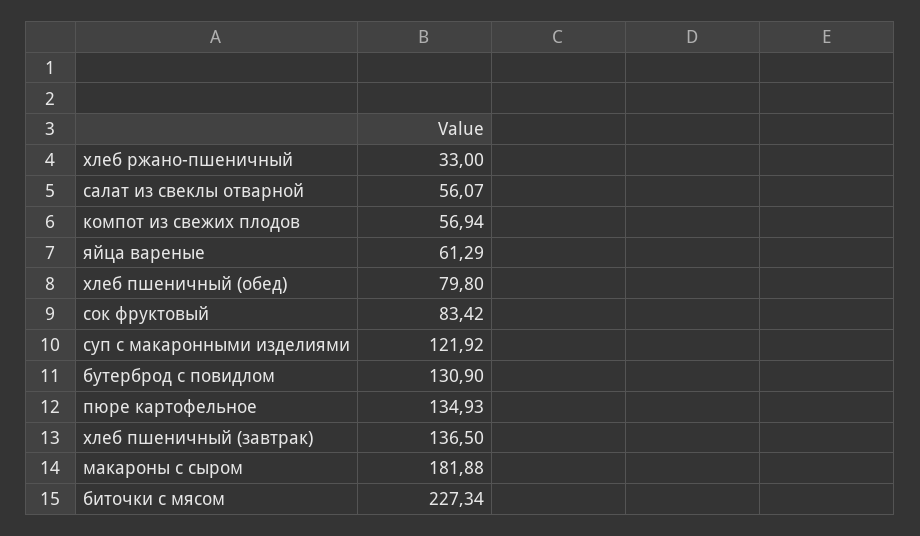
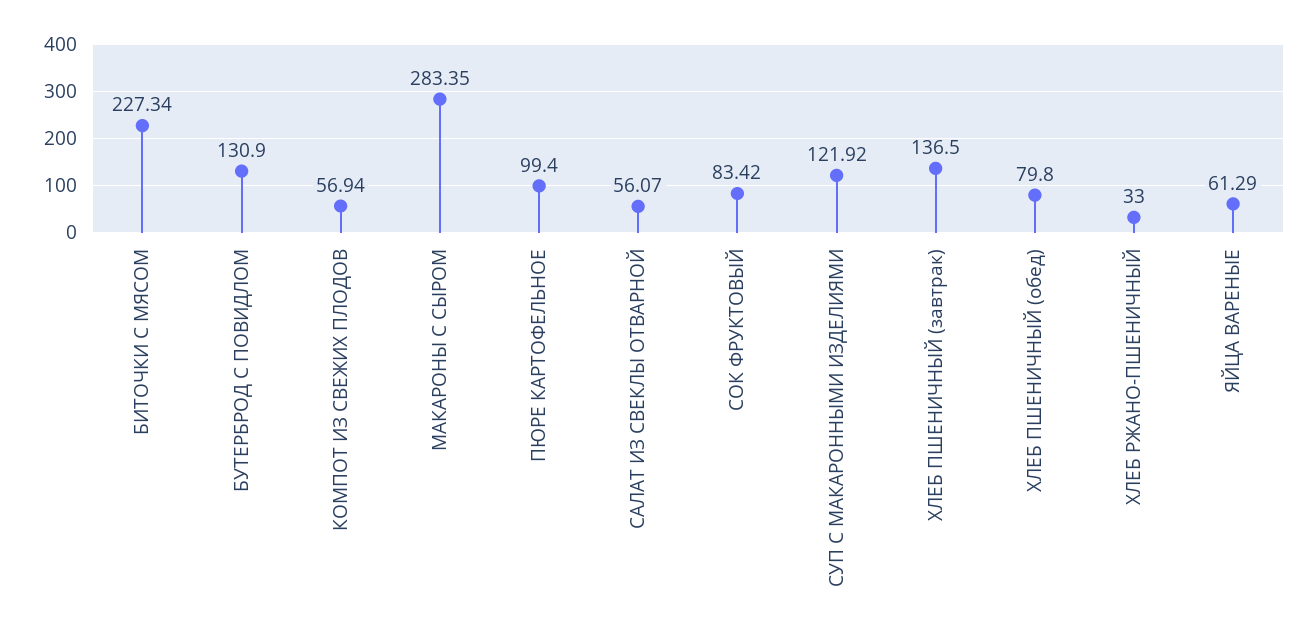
пюре картофельное: 134.93 -> 99.4
макароны с сыром: 181.88 -> 283.35

